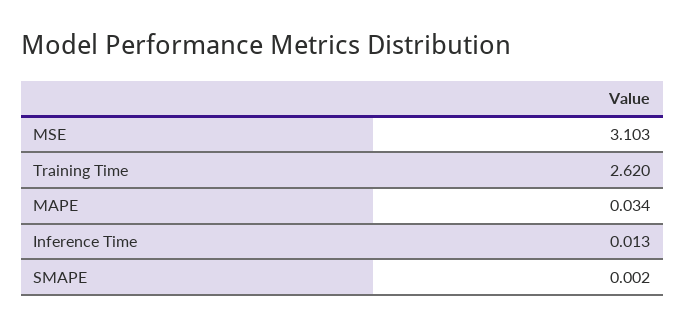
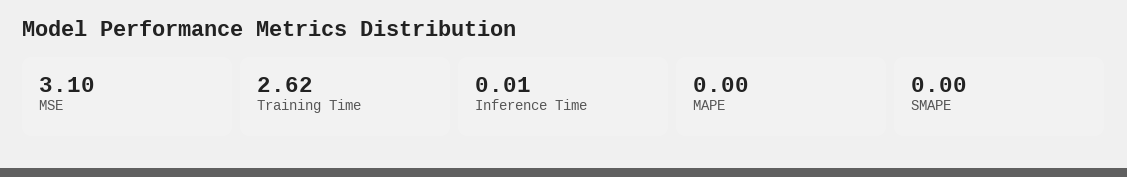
MAPE: 0.034 -> 0

